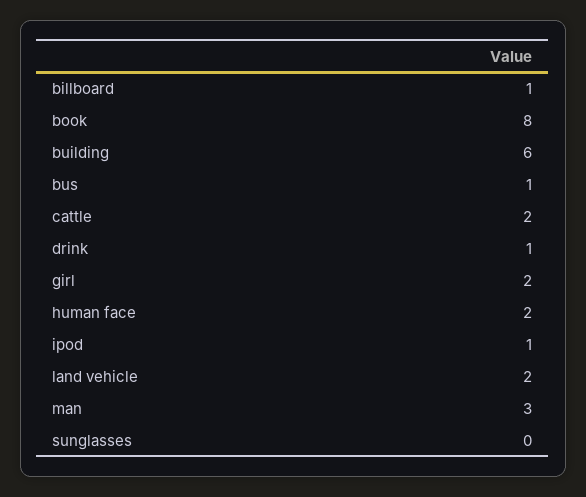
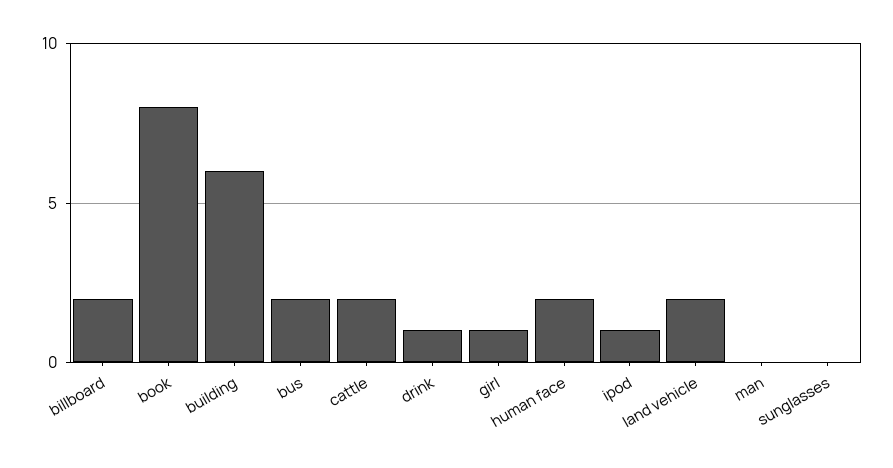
billboard: 1 -> 2
bus: 1 -> 2
girl: 2 -> 1
man: 3 -> 0

